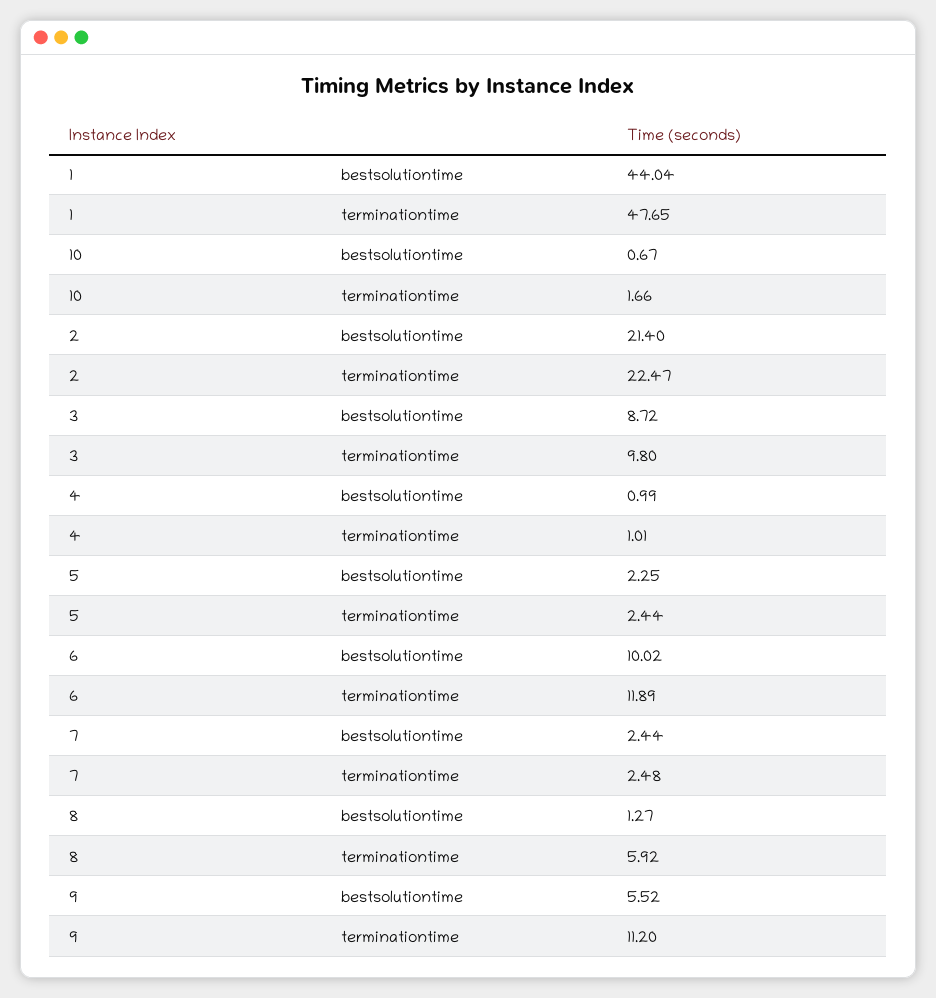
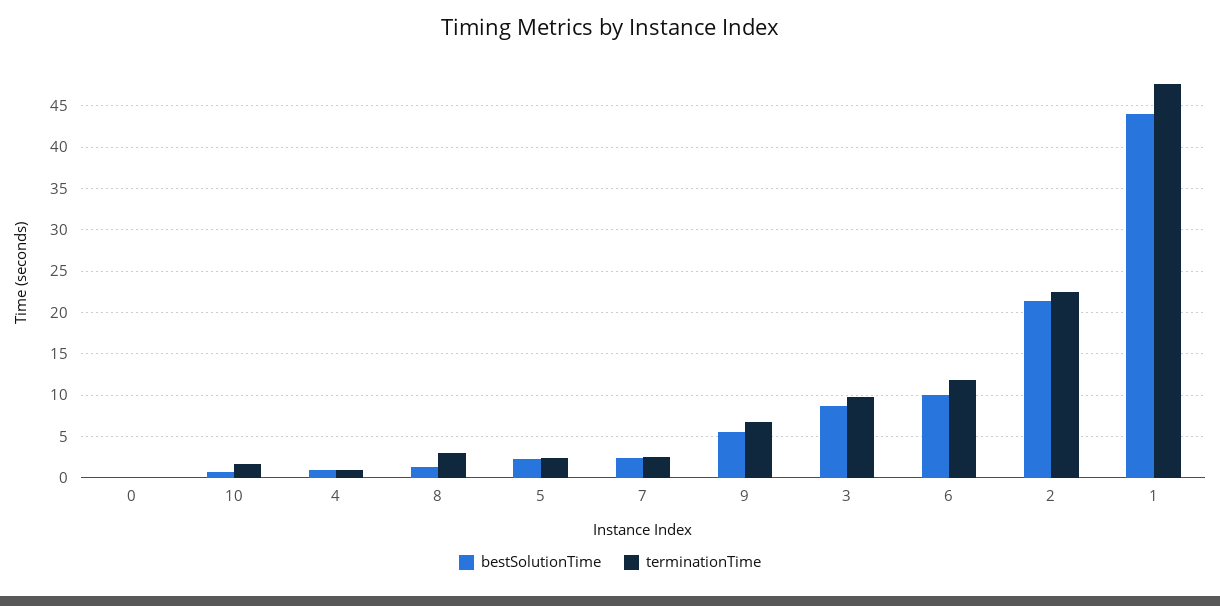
terminationtime, 8: 5.92 -> 3
terminationtime, 9: 11.2 -> 7
bestsolutiontime, 0: none -> 0
terminationtime, 0: none -> 0

